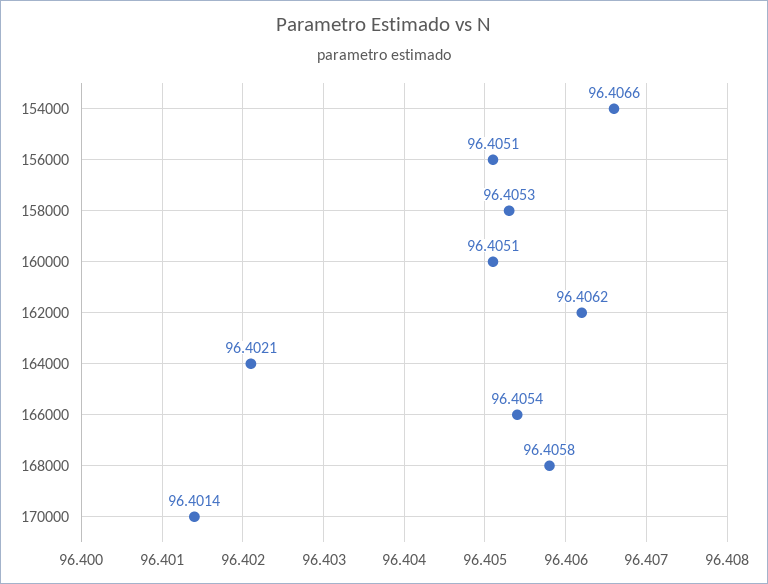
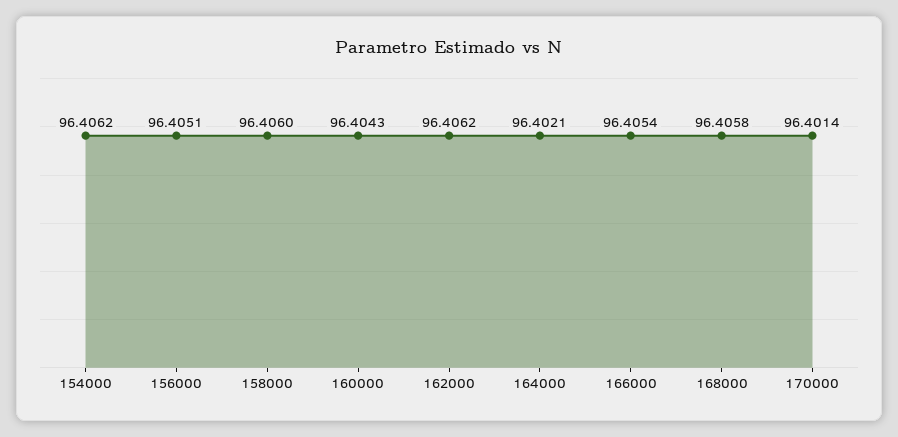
154000: 96.4066 -> 96.4062
158000: 96.4053 -> 96.406
160000: 96.4051 -> 96.4043

